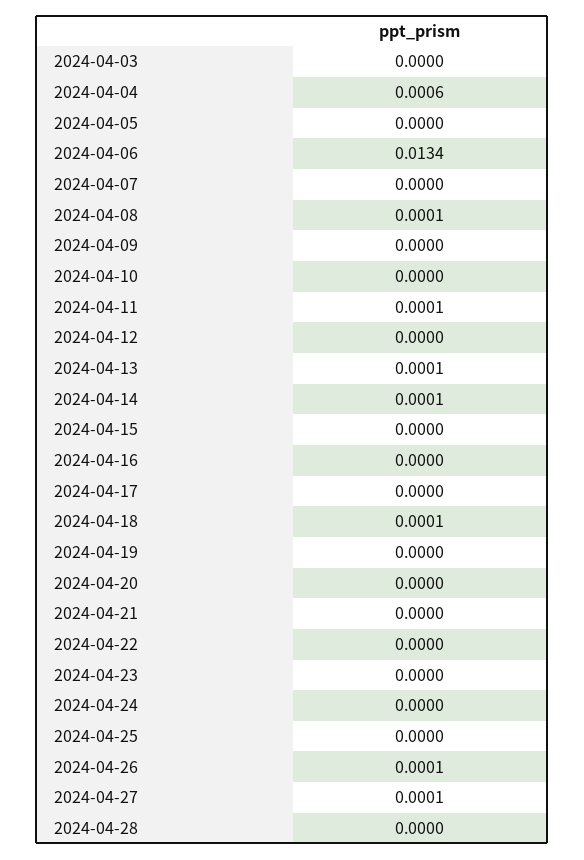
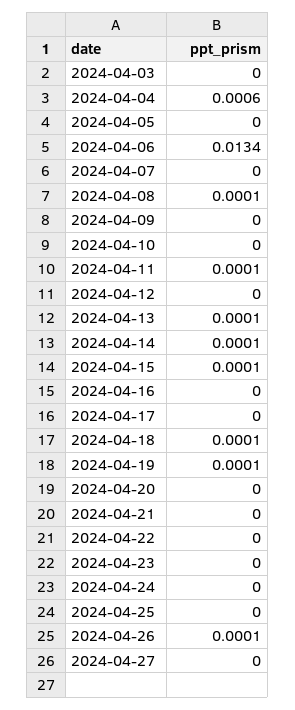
2024-04-15: 0 -> 0.0001
2024-04-19: 0 -> 0.0001
2024-04-27: 0.0001 -> 0
2024-04-28: 0 -> none

